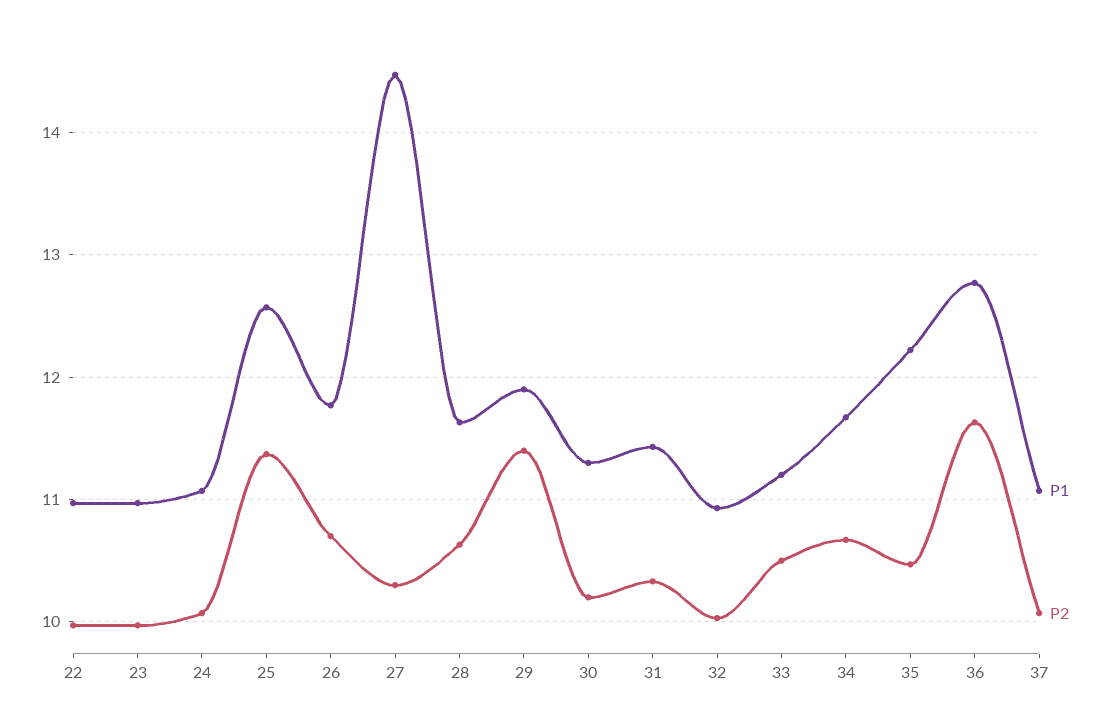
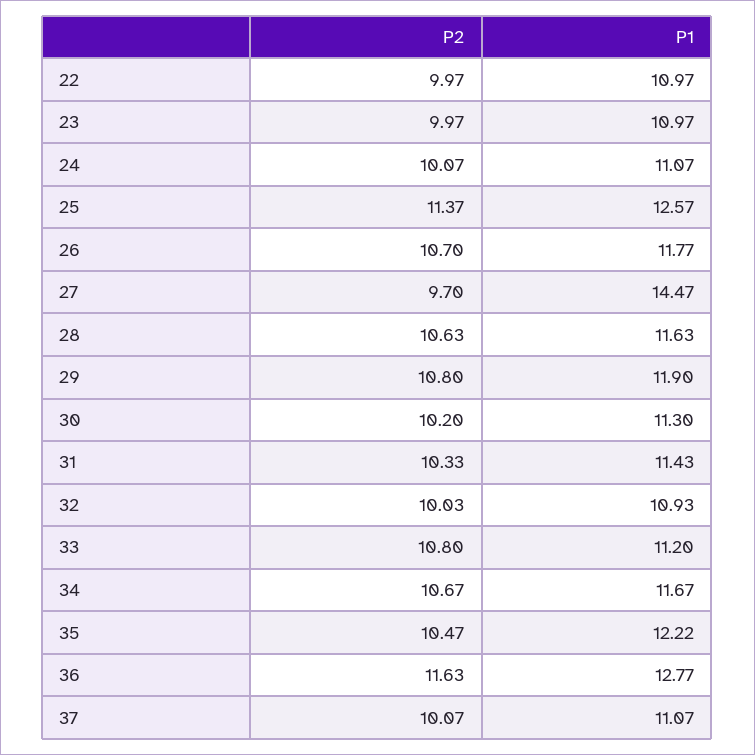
P2, 27: 10.3 -> 9.7
P2, 29: 11.4 -> 10.8
P2, 33: 10.5 -> 10.8

